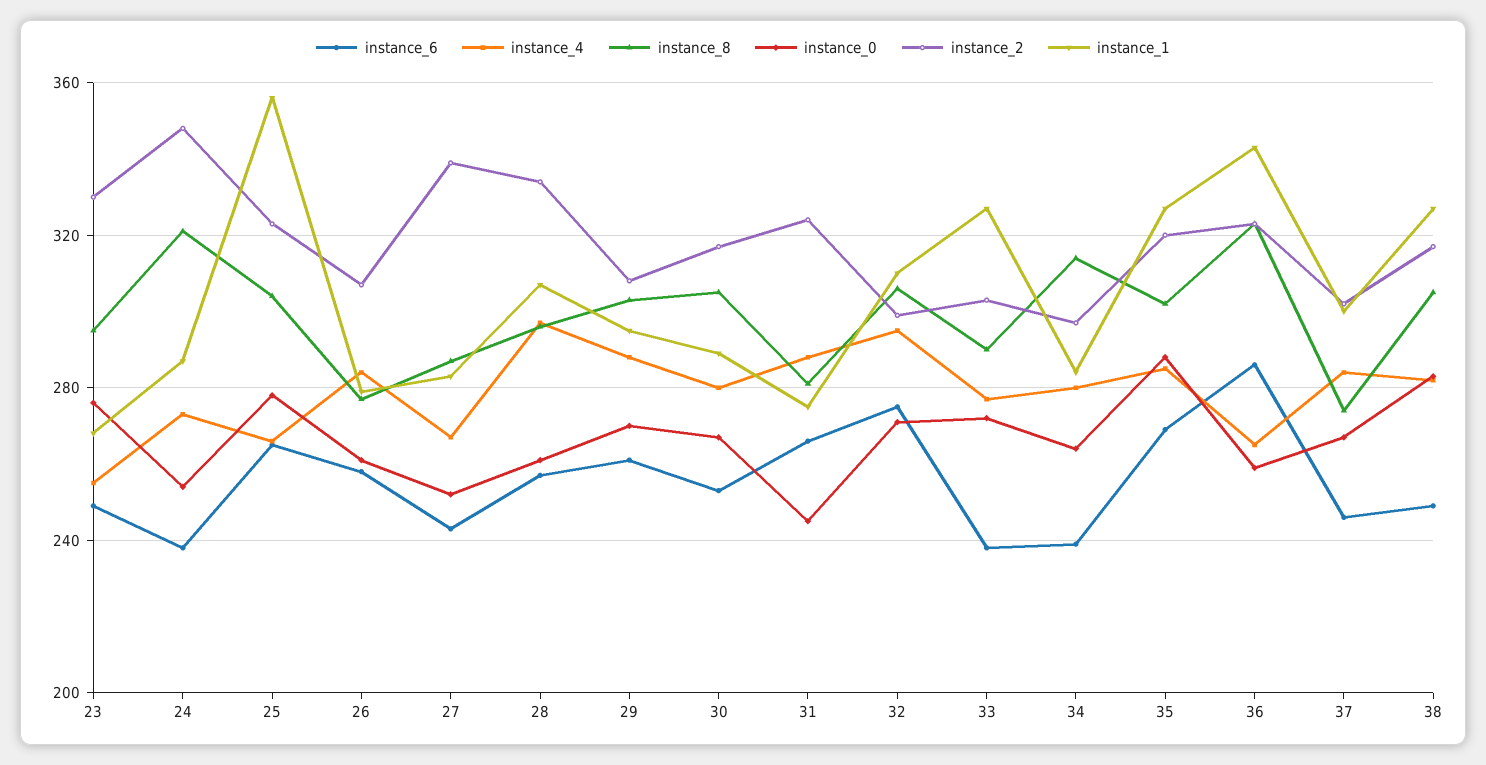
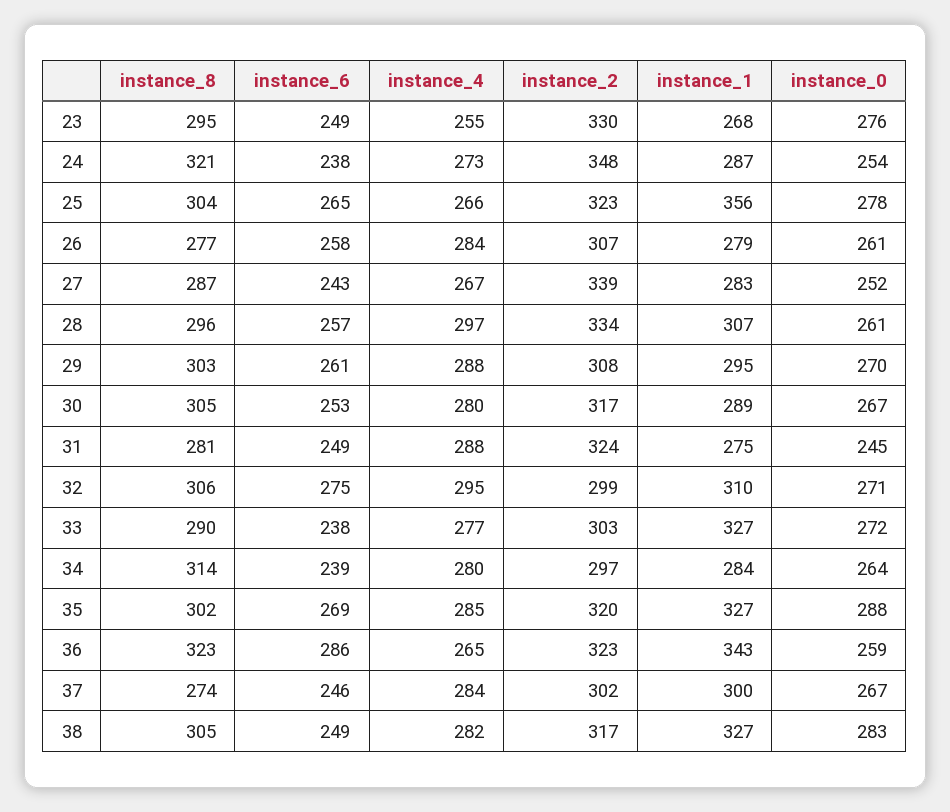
instance_6, 31: 265 -> 249

